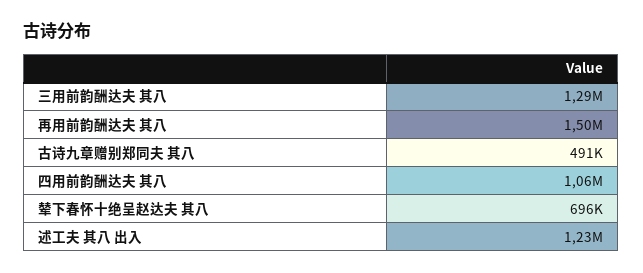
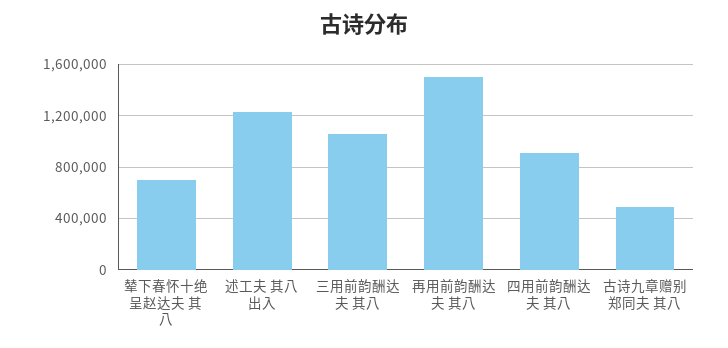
三用前韵酬达夫 其八: 1290000 -> 1050000
四用前韵酬达夫 其八: 1060000 -> 900000

